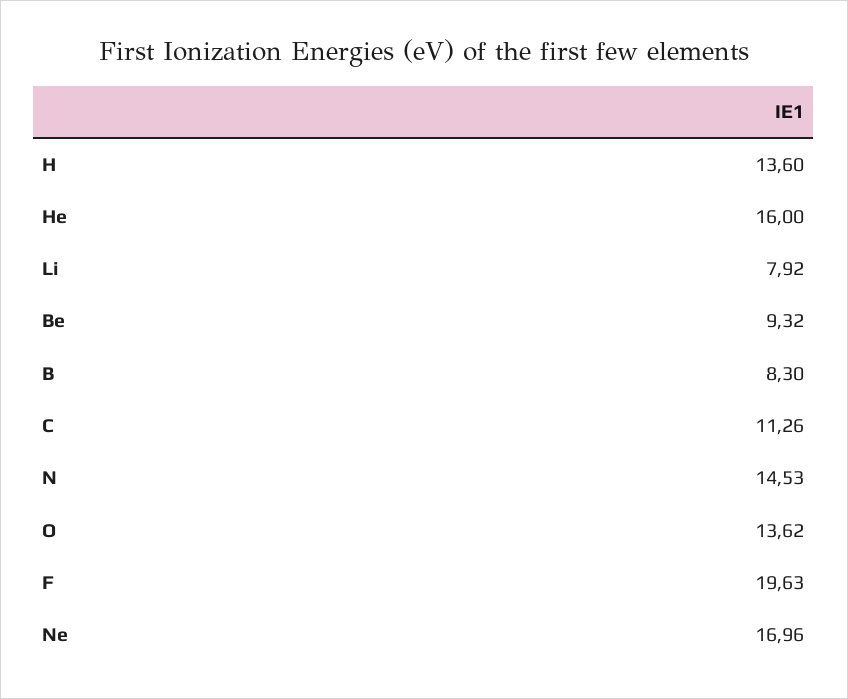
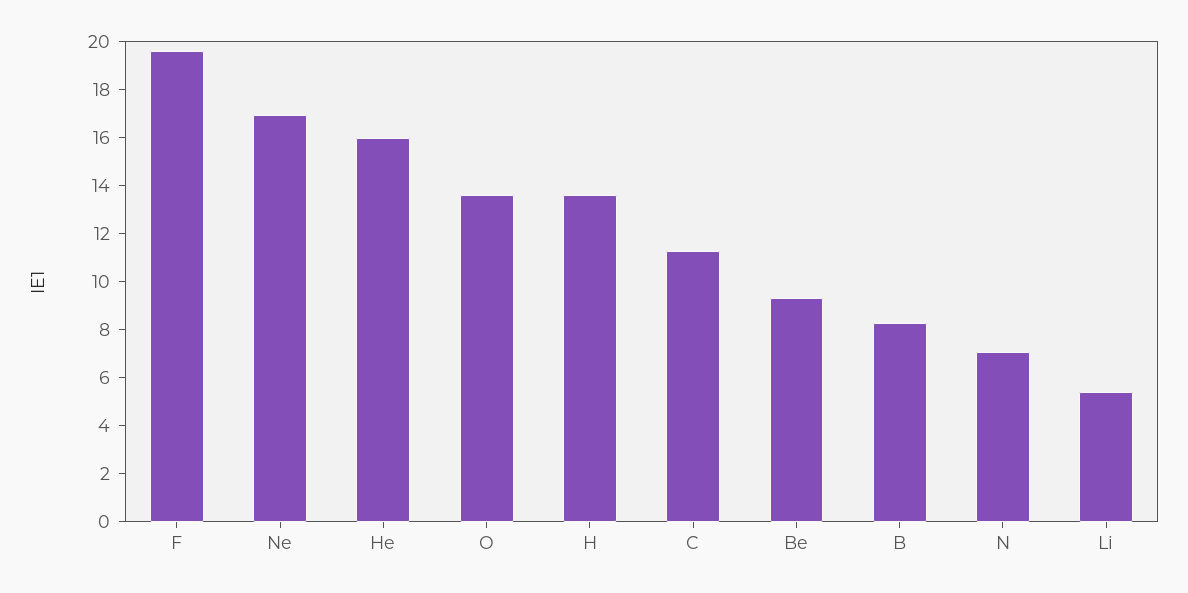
Li: 7.92 -> 5.5
N: 14.53 -> 7

